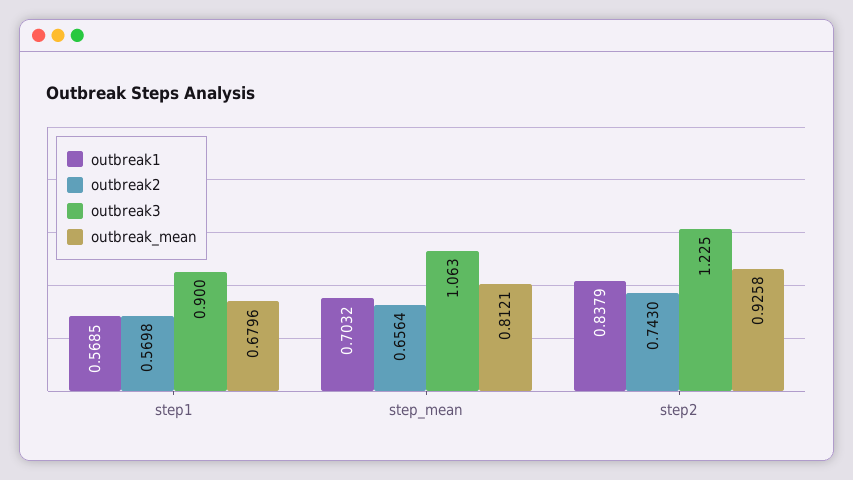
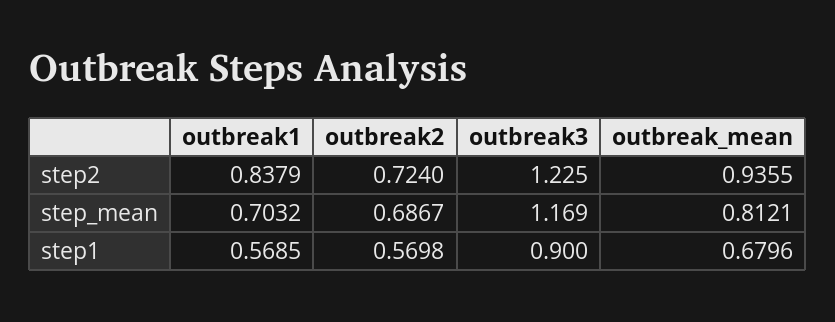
outbreak2, step_mean: 0.6564 -> 0.6867
outbreak3, step_mean: 1.063 -> 1.169
outbreak2, step2: 0.743 -> 0.724
outbreak_mean, step2: 0.9258 -> 0.9355

